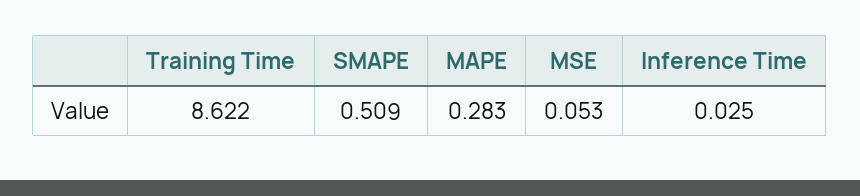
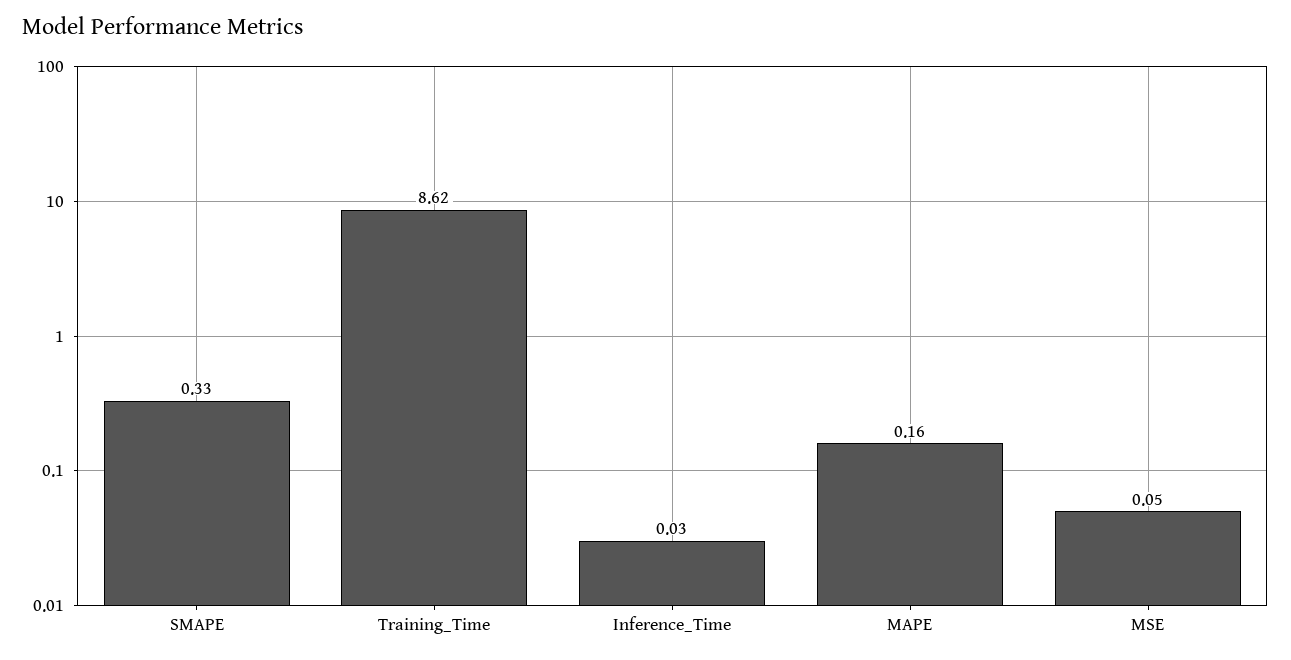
SMAPE: 0.509 -> 0.33
MAPE: 0.283 -> 0.16

